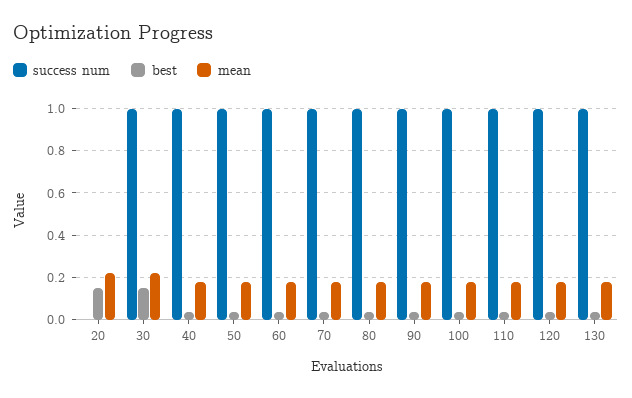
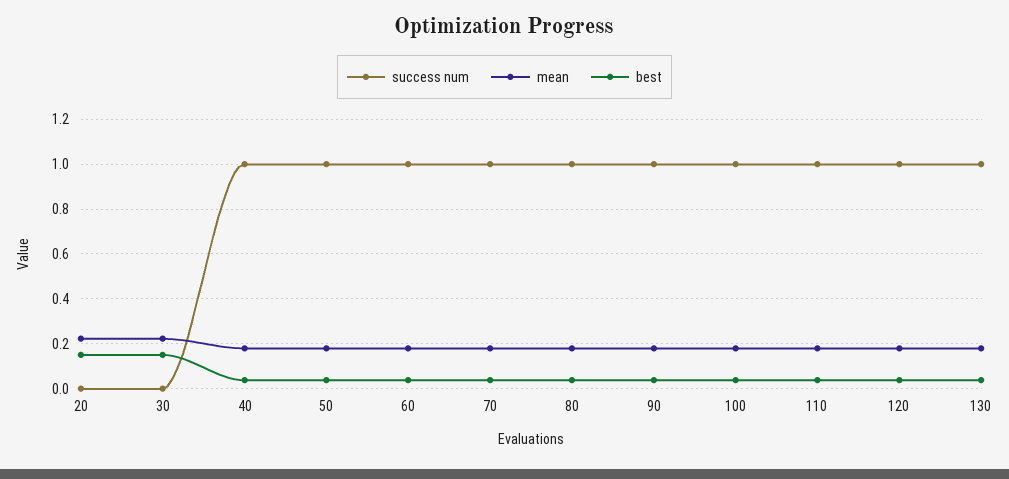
success num, 30: 1 -> 0

